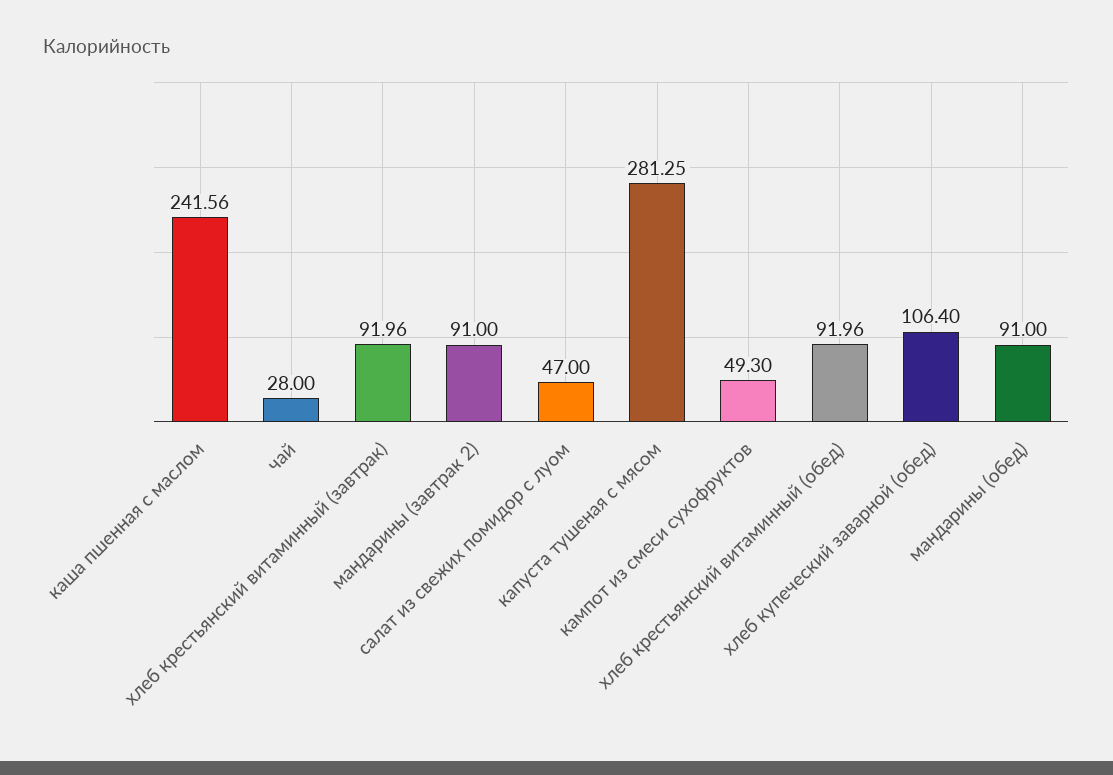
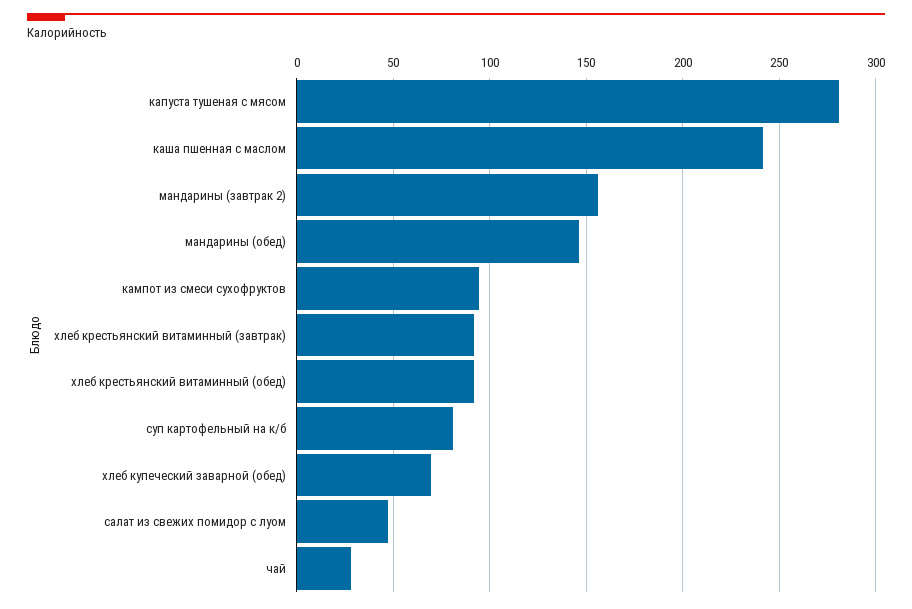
мандарины (завтрак 2): 91 -> 155
кампот из смеси сухофруктов: 49.3 -> 95
хлеб купеческий заварной (обед): 106.4 -> 70
мандарины (обед): 91 -> 145
суп картофельный на к/б: none -> 80

